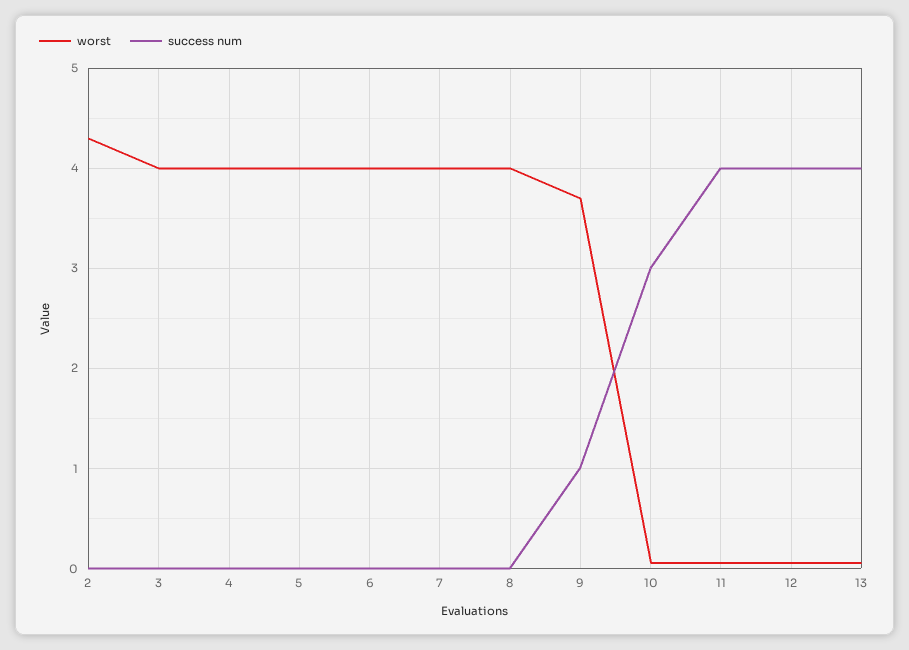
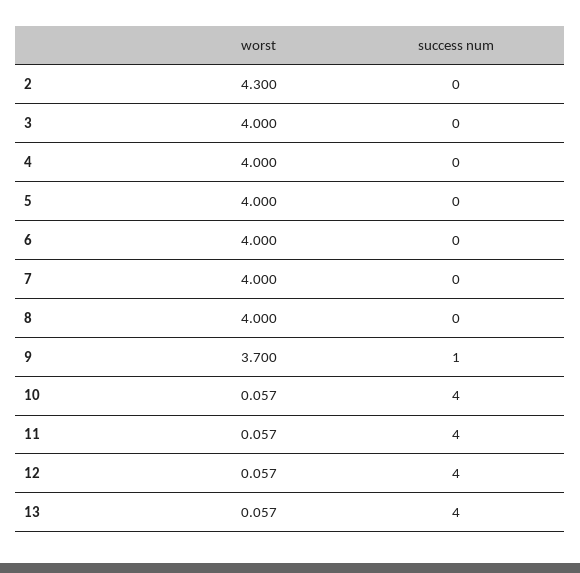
success num, 10: 3 -> 4

